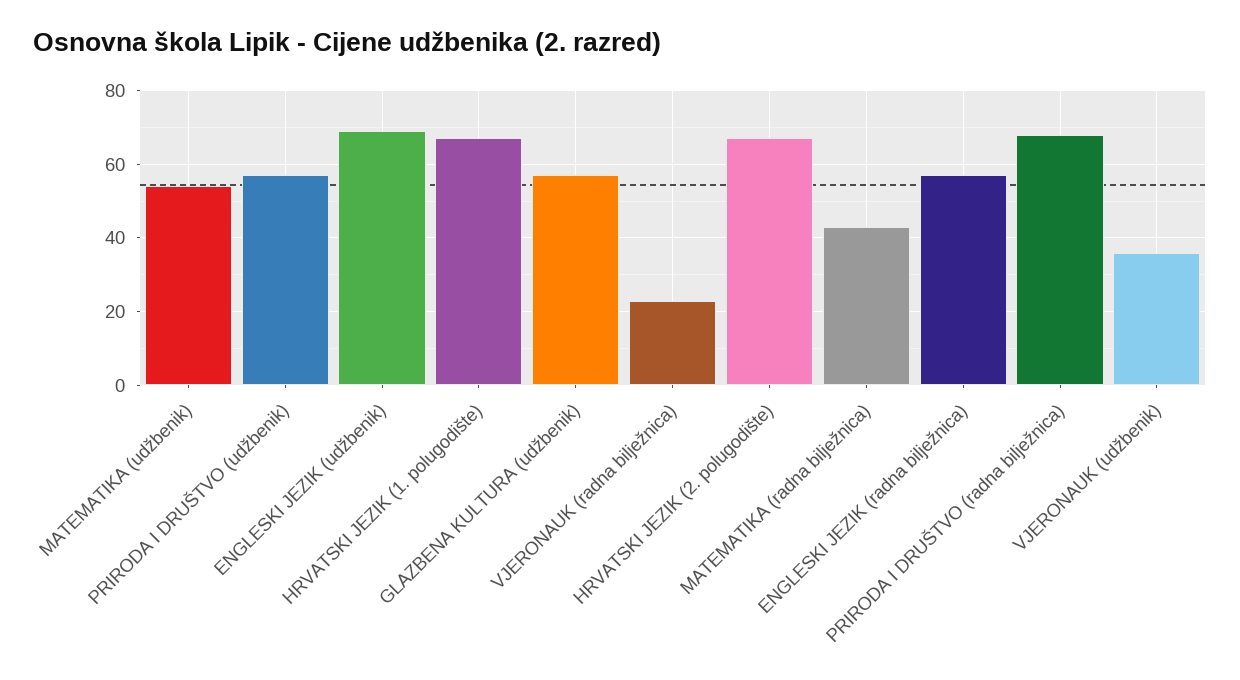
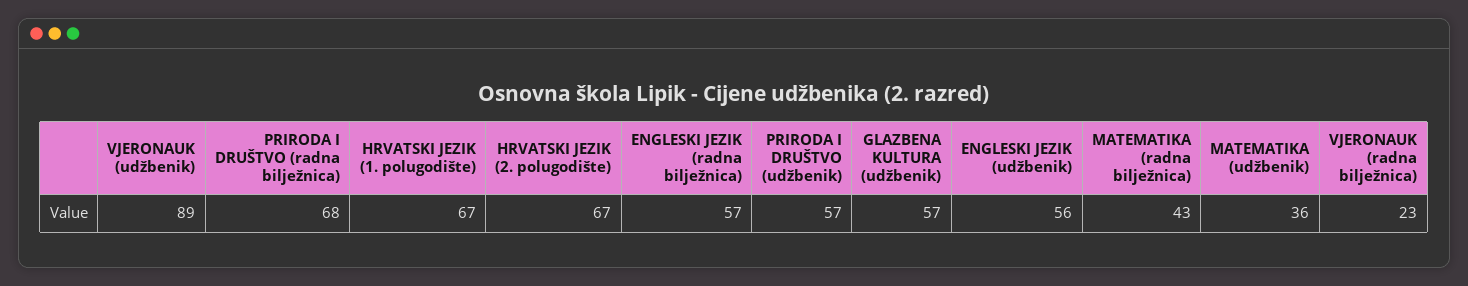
MATEMATIKA (udžbenik): 55 -> 36
ENGLESKI JEZIK (udžbenik): 70 -> 56
VJERONAUK (udžbenik): 35 -> 89

